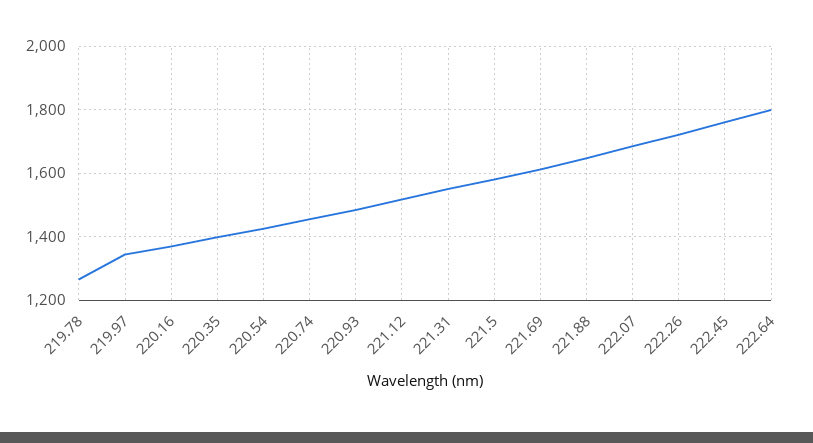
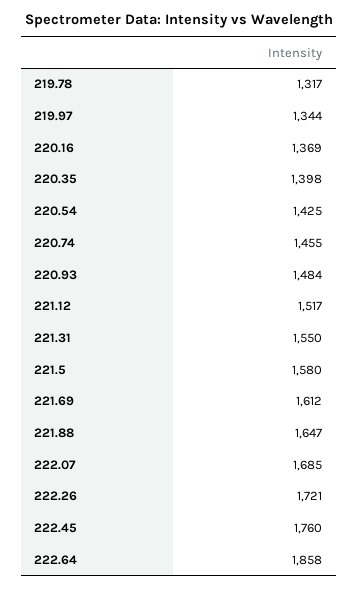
219.78: 1260 -> 1317
222.64: 1800 -> 1858

